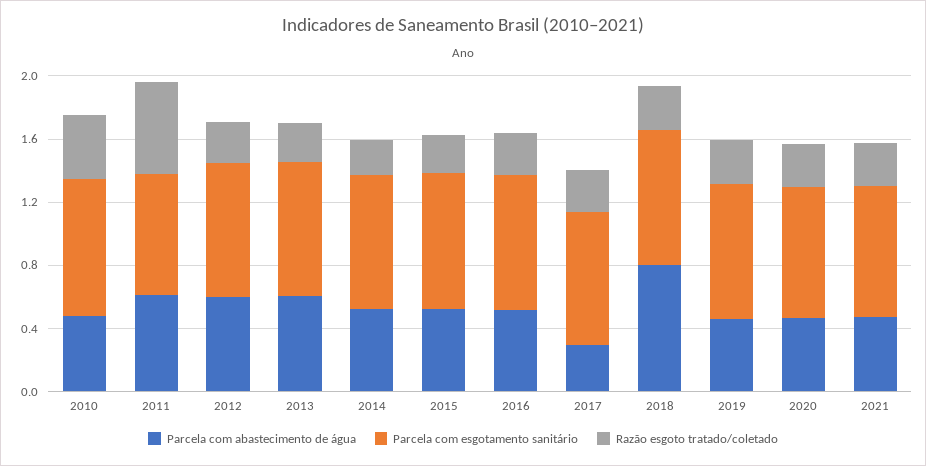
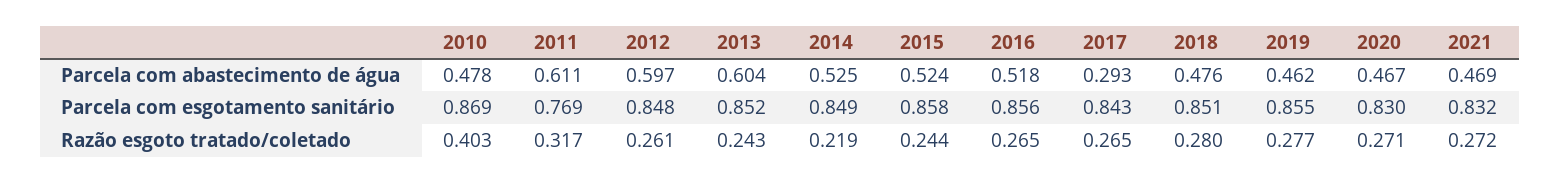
Razão esgoto tratado/coletado, 2011: 0.6 -> 0.317
Parcela com abastecimento de água, 2018: 0.8 -> 0.476

